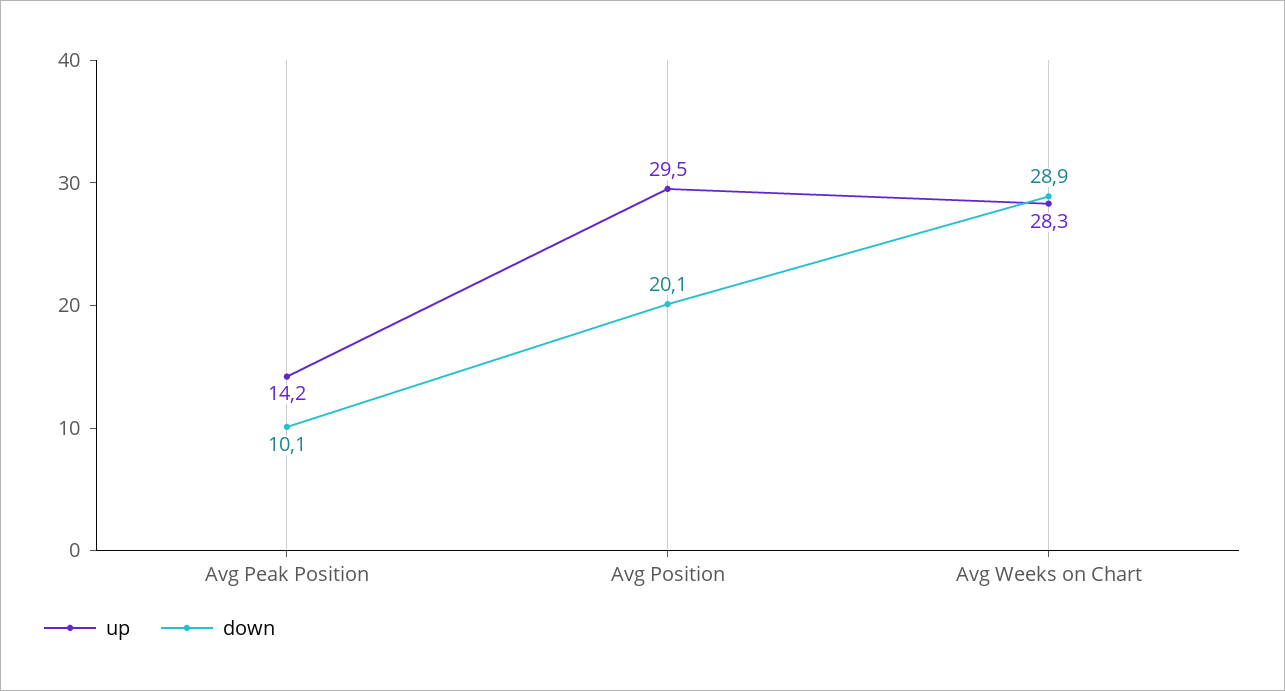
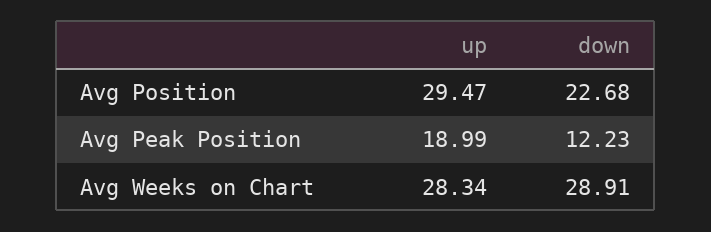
up, Avg Peak Position: 14.2 -> 18.99
down, Avg Peak Position: 10.1 -> 12.23
down, Avg Position: 20.1 -> 22.68

